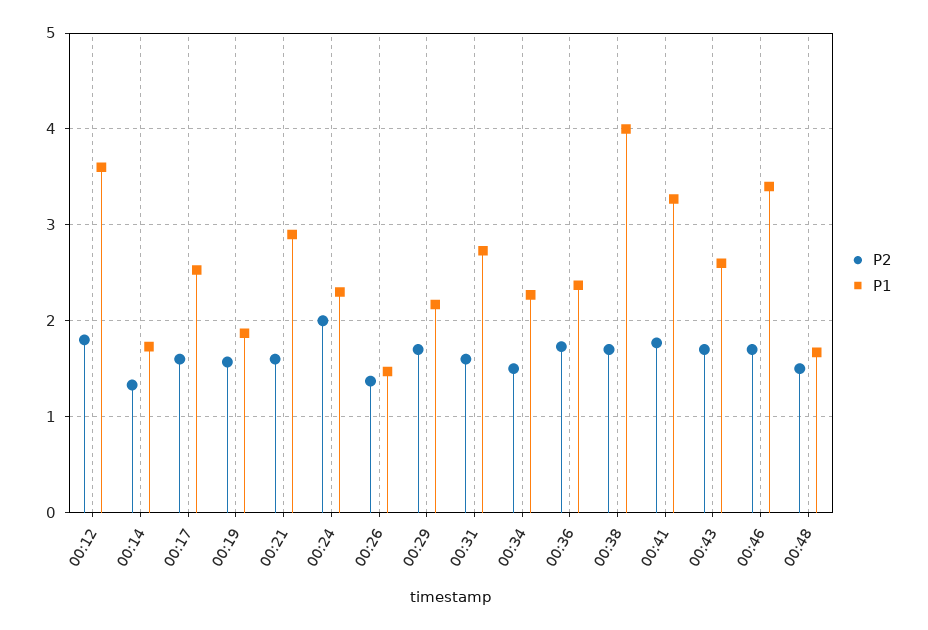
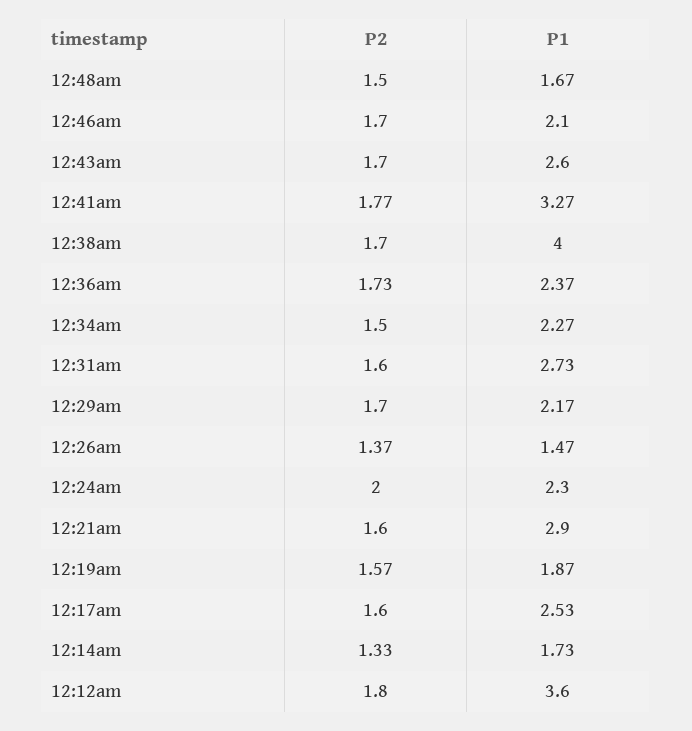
P1, 00:46: 3.4 -> 2.1

